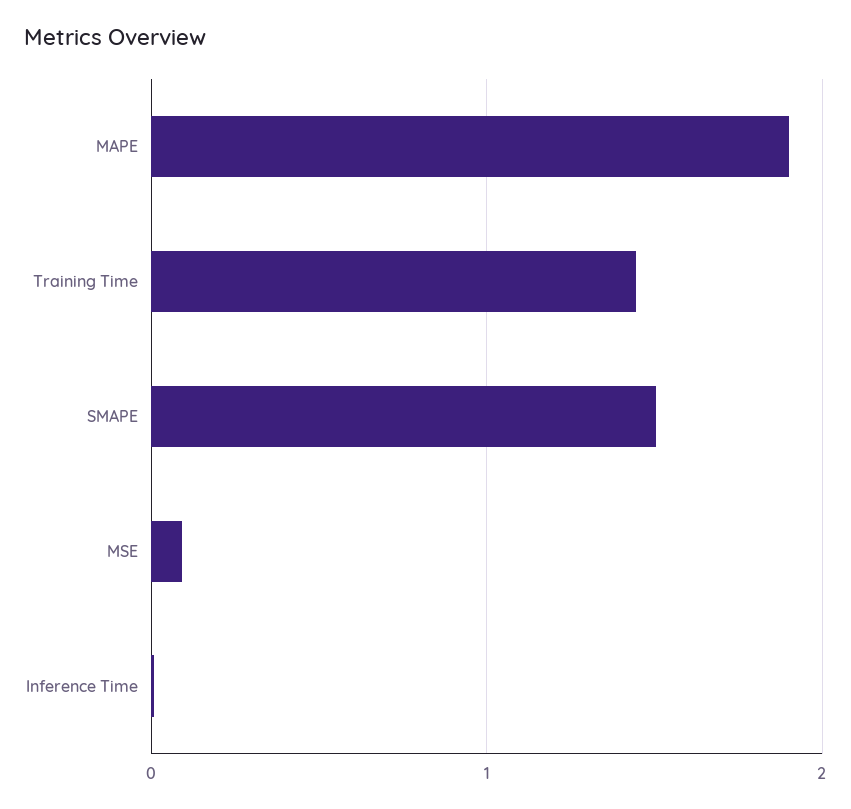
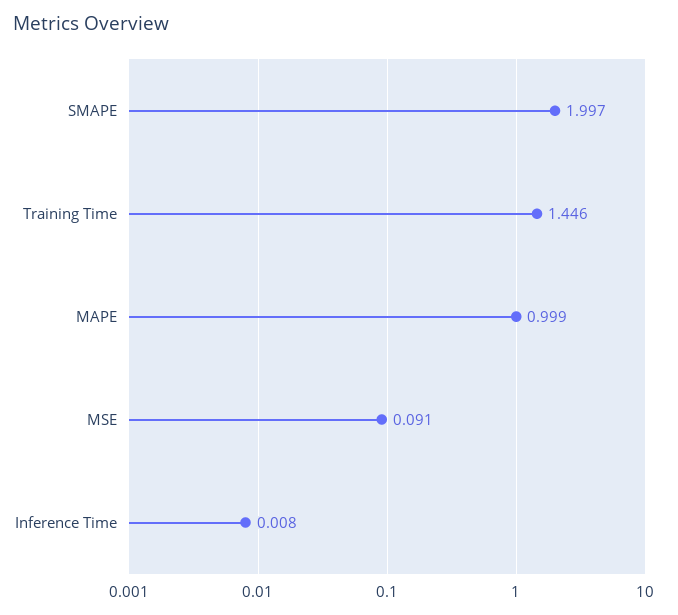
MAPE: 1.9 -> 0.999
SMAPE: 1.5 -> 1.997

